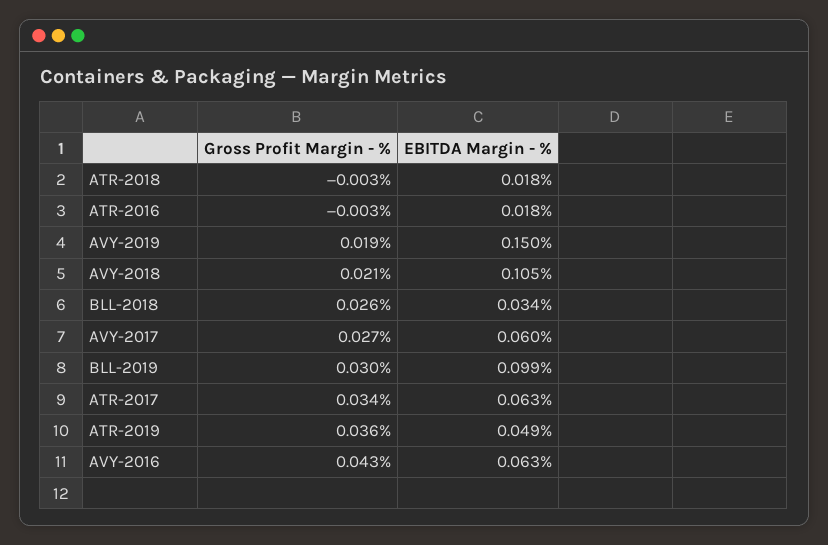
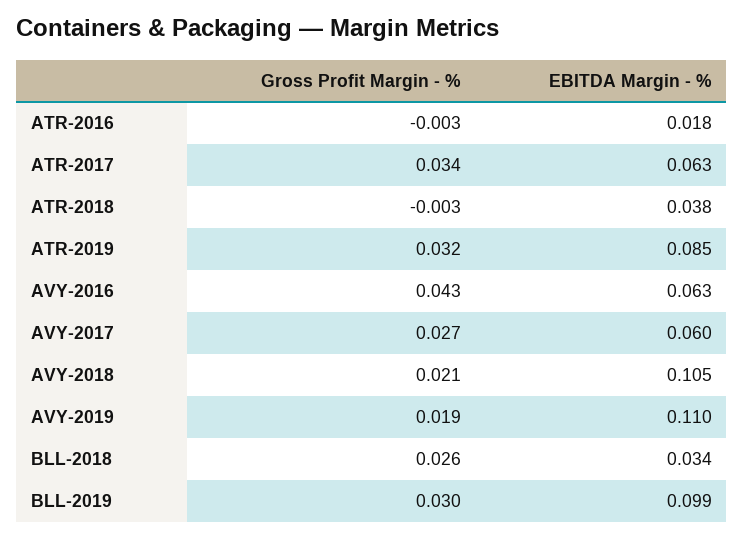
EBITDA Margin - %, ATR-2018: 0.018 -> 0.038
EBITDA Margin - %, AVY-2019: 0.15 -> 0.11
Gross Profit Margin - %, ATR-2019: 0.036 -> 0.032
EBITDA Margin - %, ATR-2019: 0.049 -> 0.085

